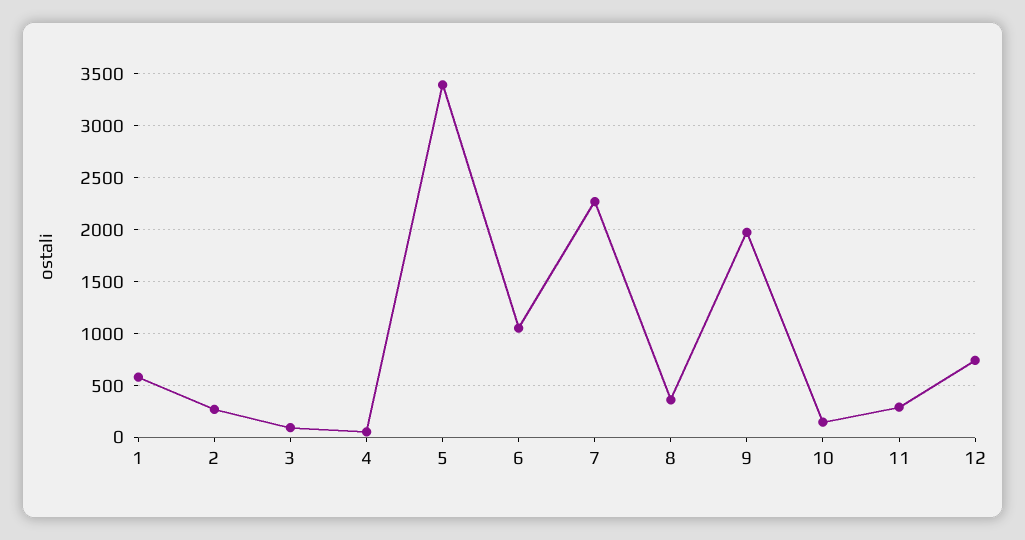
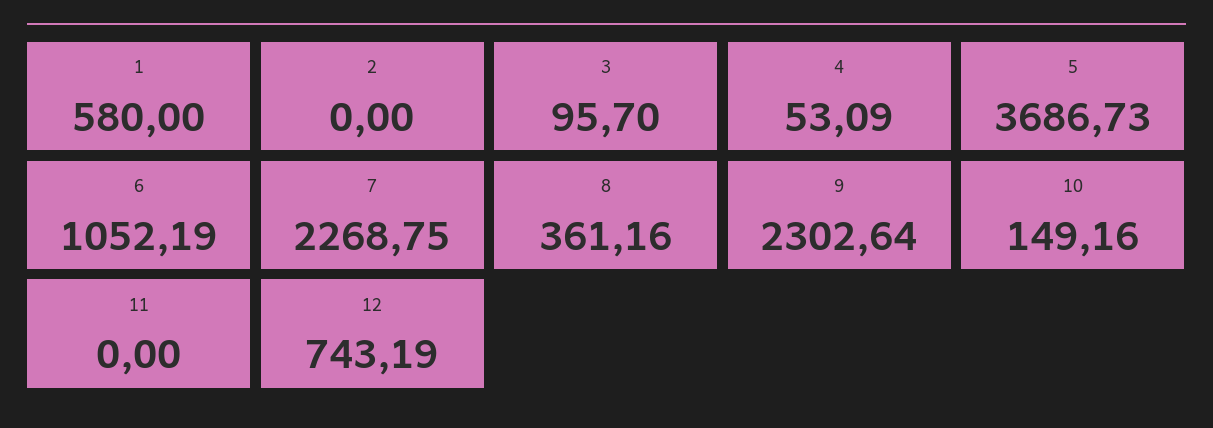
2: 300 -> 0
5: 3400 -> 3686.73
9: 2000 -> 2302.64
11: 300 -> 0

